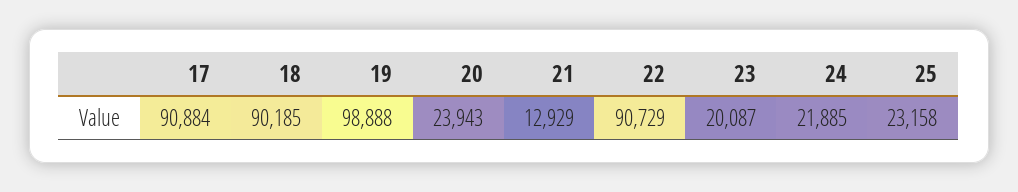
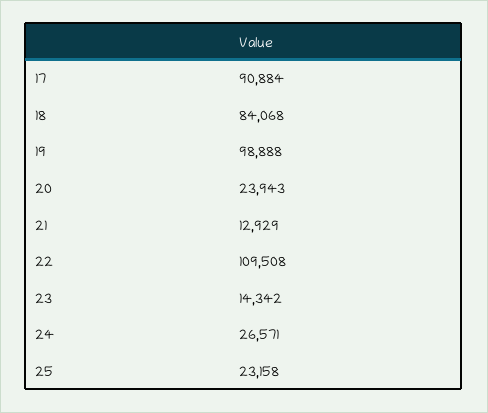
18: 90185 -> 84068
22: 90729 -> 109508
23: 20087 -> 14342
24: 21885 -> 26571

